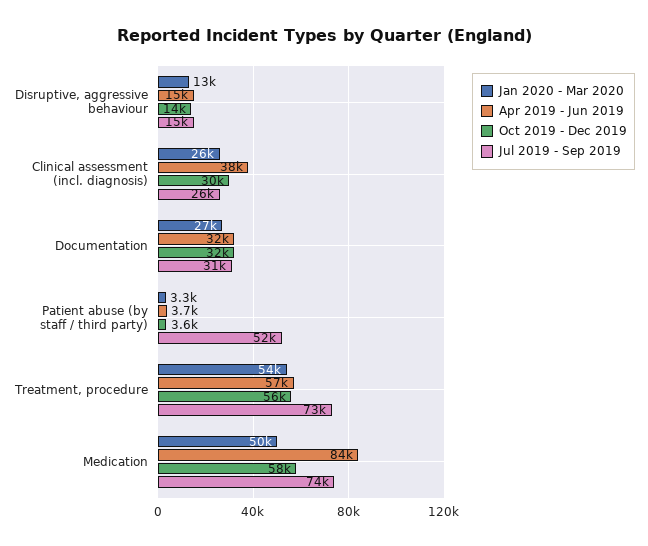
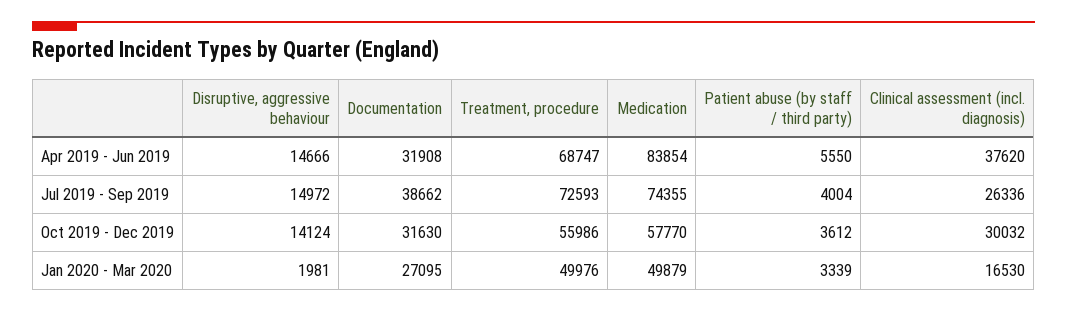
Jan 2020 - Mar 2020, Disruptive, aggressive behaviour: 13000 -> 1981
Jan 2020 - Mar 2020, Clinical assessment (incl. diagnosis): 26000 -> 16530
Jul 2019 - Sep 2019, Documentation: 31000 -> 38662
Apr 2019 - Jun 2019, Patient abuse (by staff / third party): 3700 -> 5550
Jul 2019 - Sep 2019, Patient abuse (by staff / third party): 52000 -> 4004
Jan 2020 - Mar 2020, Treatment, procedure: 54000 -> 49976
Apr 2019 - Jun 2019, Treatment, procedure: 57000 -> 68747

